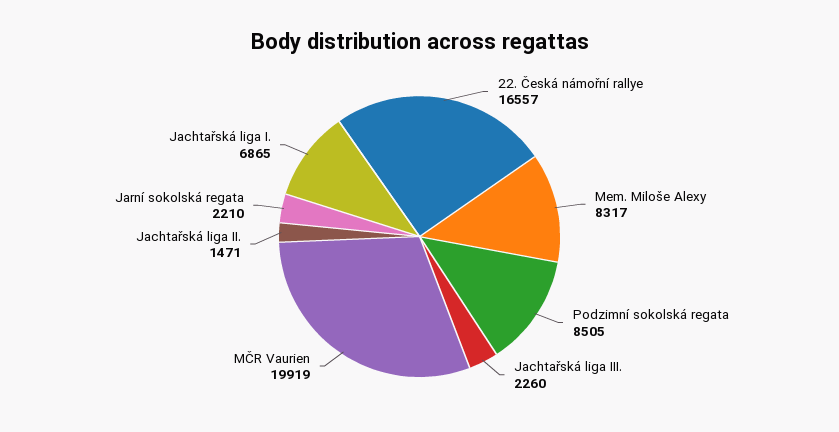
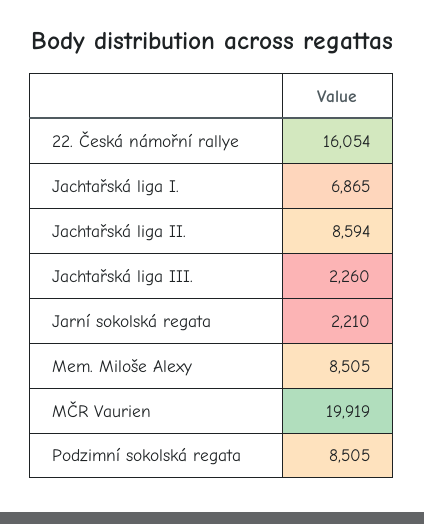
22. Česká námořní rallye: 16557 -> 16054
Mem. Miloše Alexy: 8317 -> 8505
Jachtařská liga II.: 1471 -> 8594

